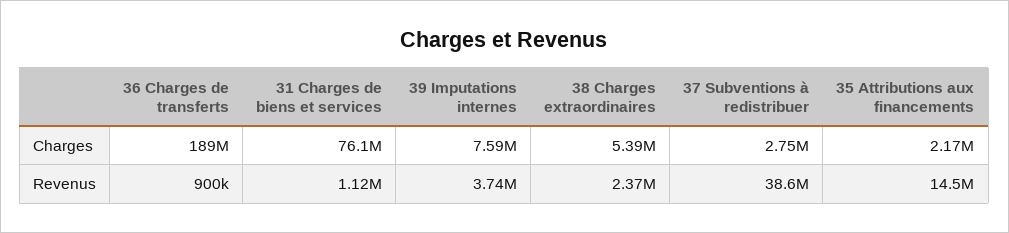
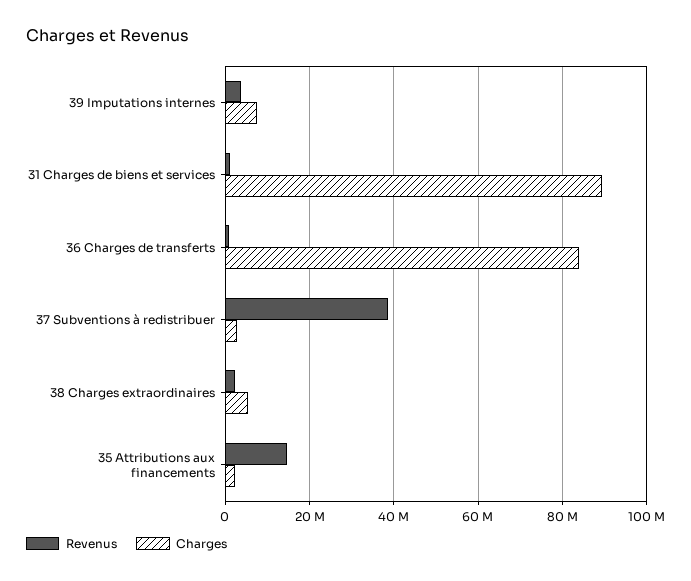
Charges, 36 Charges de transferts: 189000000 -> 84000000
Charges, 31 Charges de biens et services: 76100000 -> 90000000

